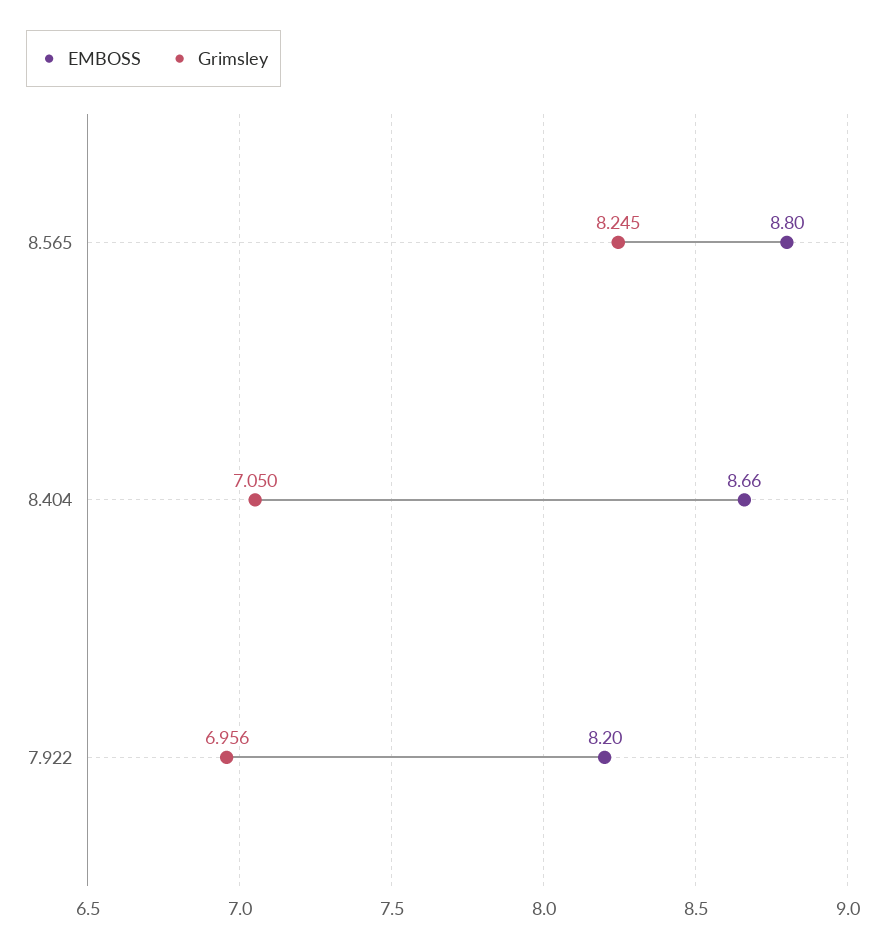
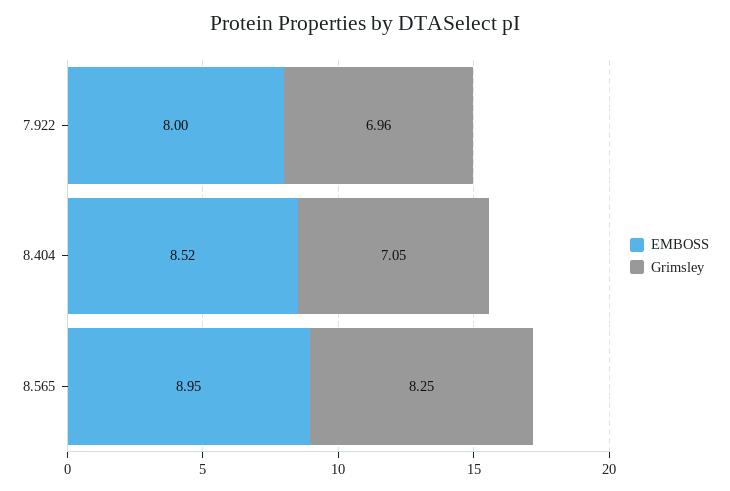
EMBOSS, 8.565: 8.8 -> 8.95
EMBOSS, 8.404: 8.66 -> 8.52
EMBOSS, 7.922: 8.2 -> 8

